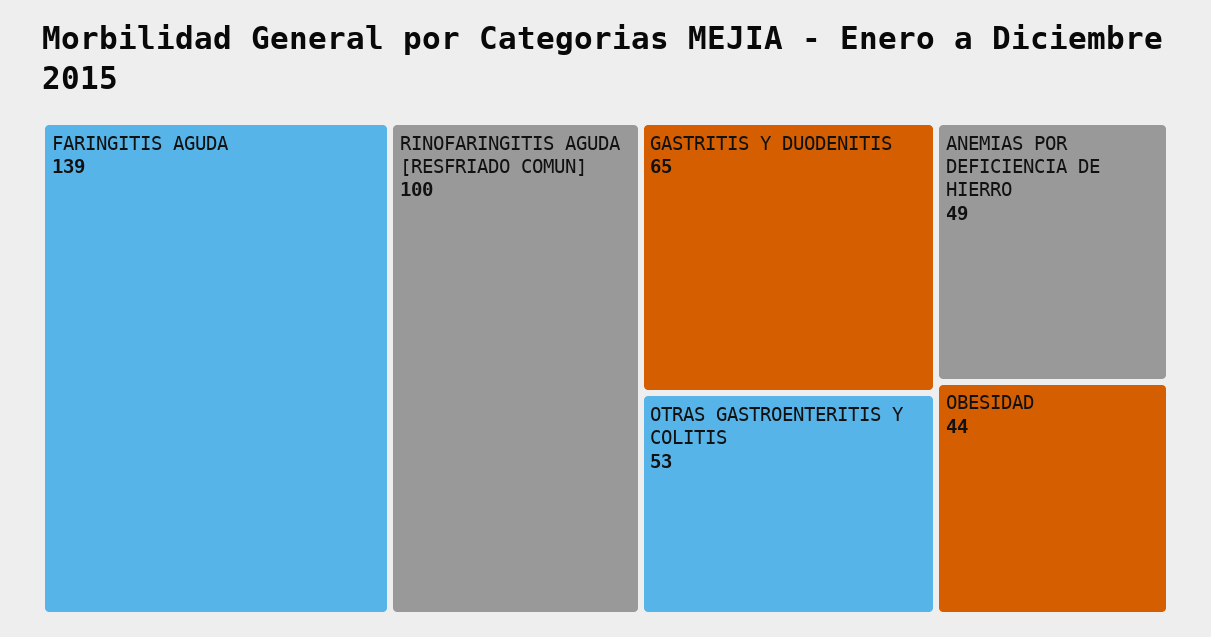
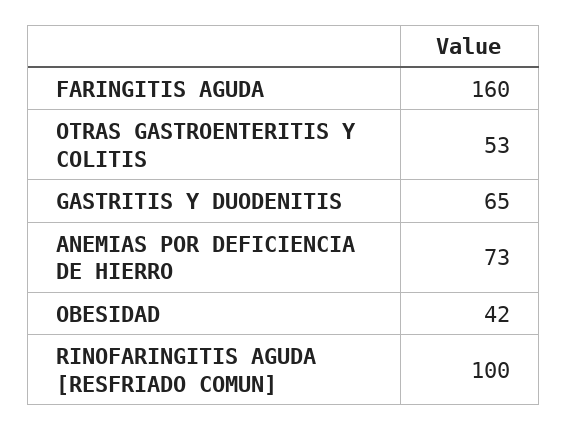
FARINGITIS AGUDA: 139 -> 160
ANEMIAS POR DEFICIENCIA DE HIERRO: 49 -> 73
OBESIDAD: 44 -> 42

